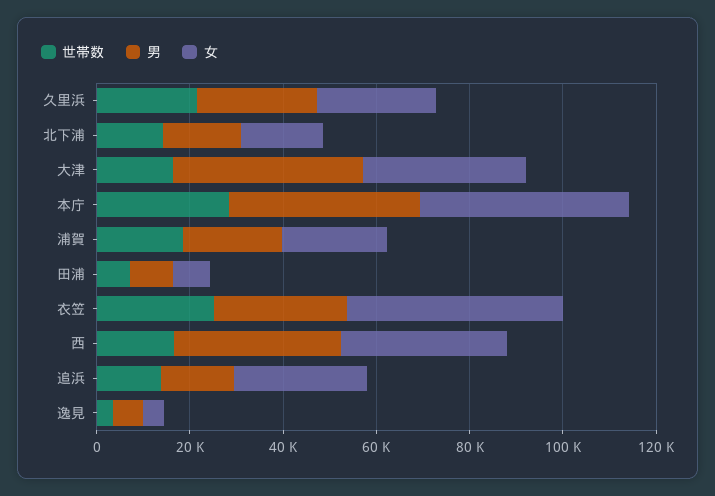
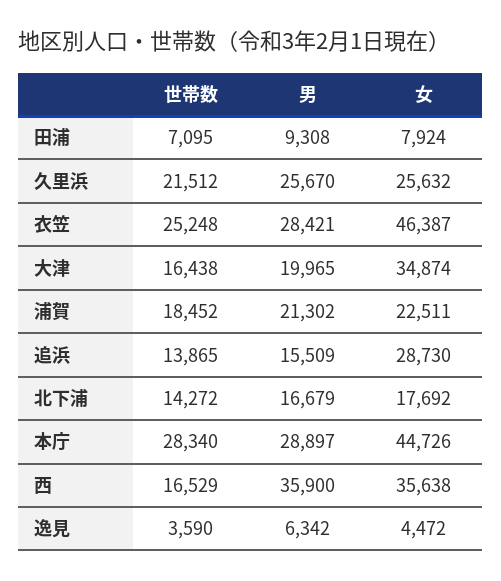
男, 大津: 40000 -> 19965
男, 本庁: 40000 -> 28897

